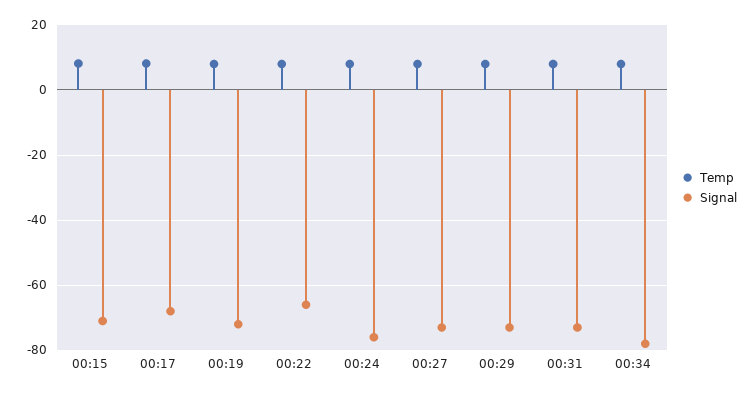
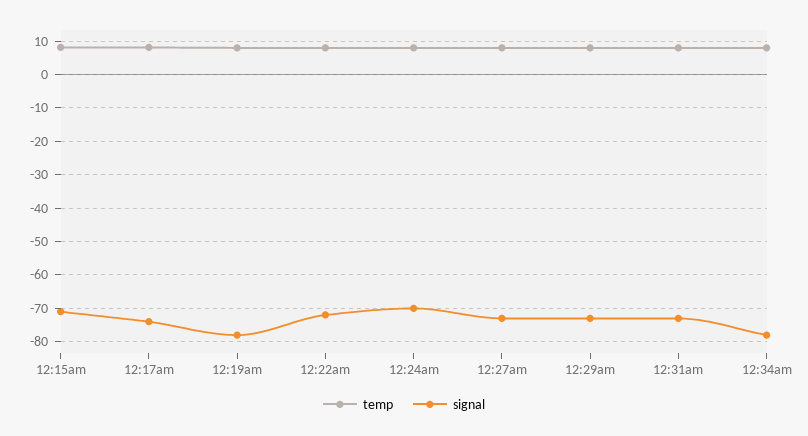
Signal, 00:17: -68 -> -74
Signal, 00:19: -72 -> -78
Signal, 00:22: -66 -> -72
Signal, 00:24: -76 -> -70

